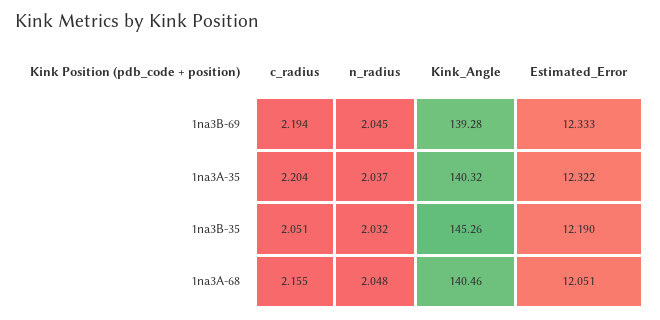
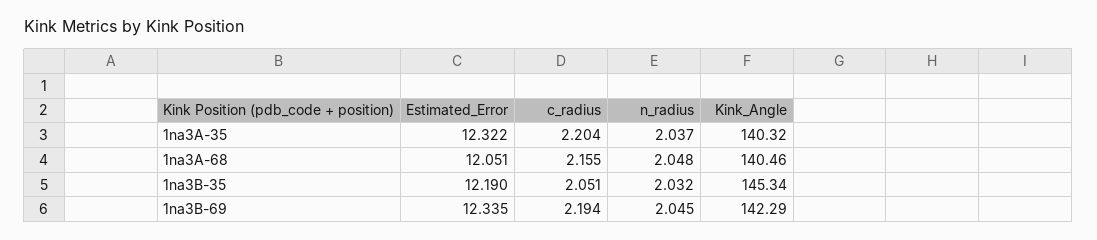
Kink_Angle, 1na3B-69: 139.28 -> 142.29
Estimated_Error, 1na3B-69: 12.333 -> 12.335
Kink_Angle, 1na3B-35: 145.26 -> 145.34

